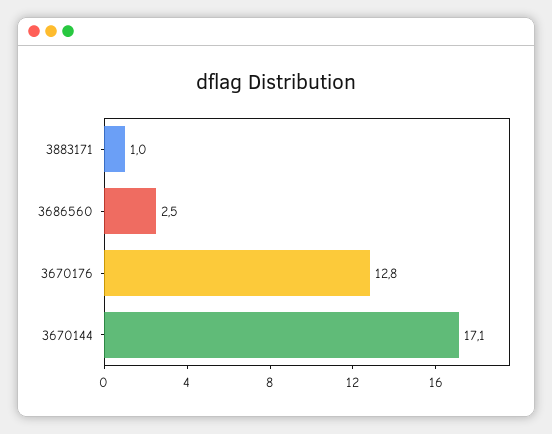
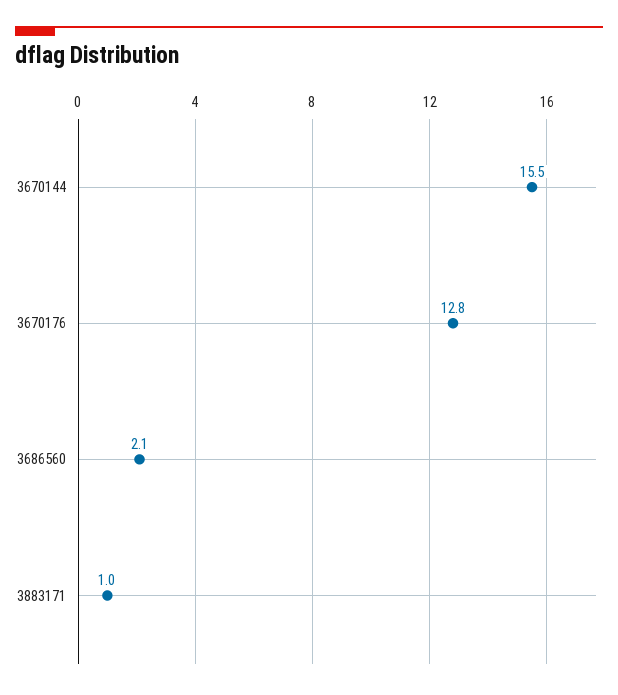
3686560: 2.5 -> 2.1
3670144: 17.1 -> 15.5

